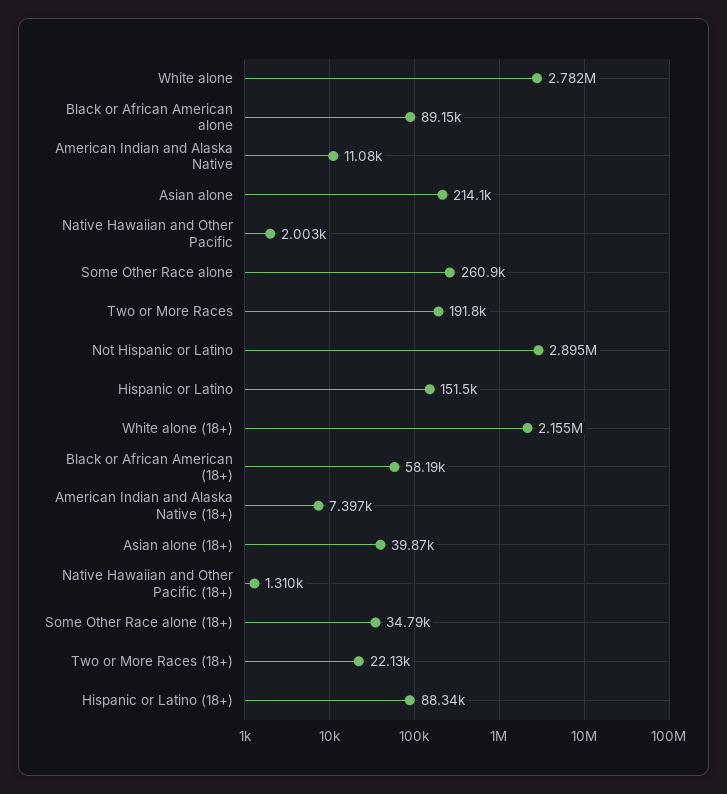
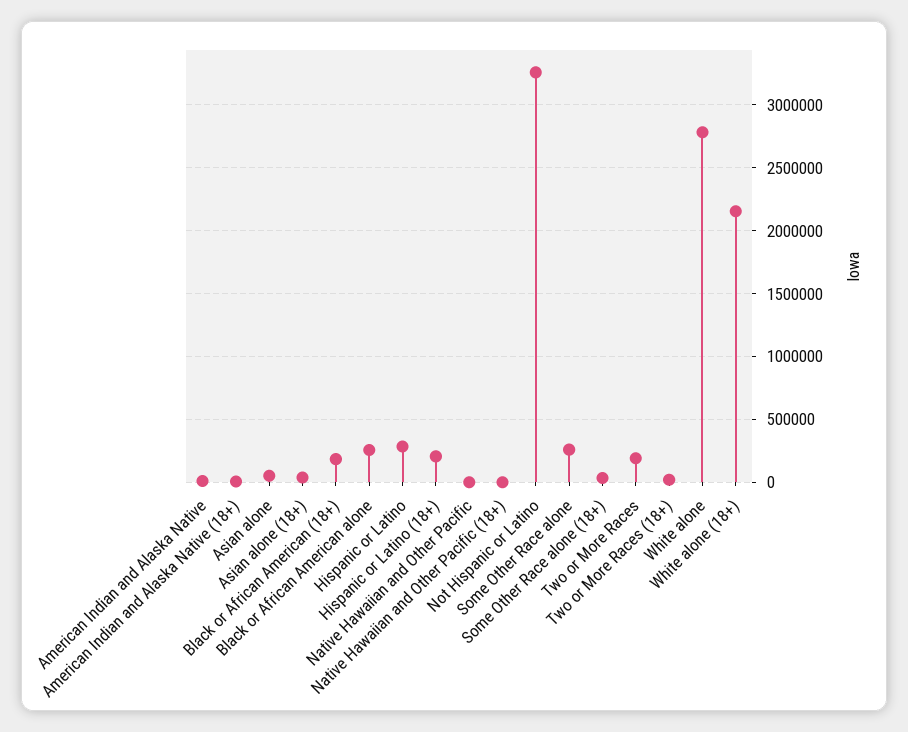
Black or African American alone: 89150 -> 250000
Asian alone: 214100 -> 50000
Not Hispanic or Latino: 2895000 -> 3250000
Hispanic or Latino: 151500 -> 300000
Black or African American (18+): 58190 -> 200000
Hispanic or Latino (18+): 88340 -> 200000

